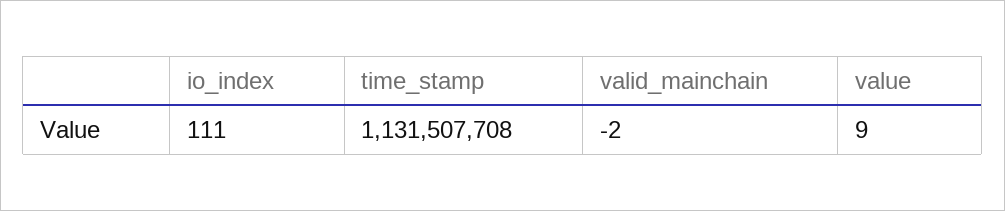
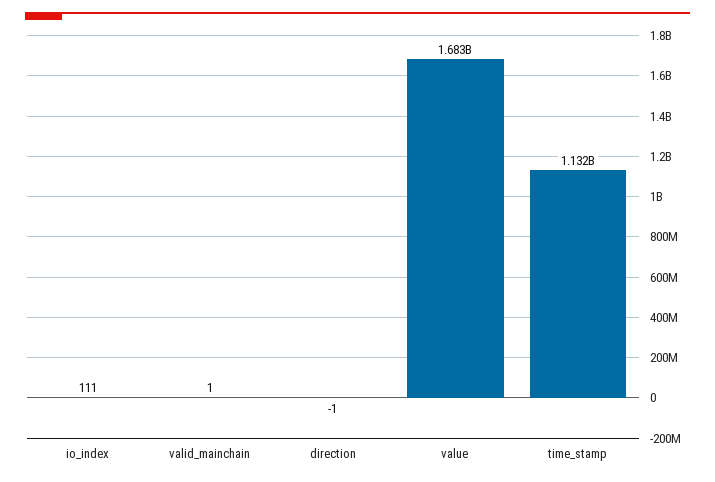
valid_mainchain: -2 -> 1
value: 9 -> 1683000000
direction: none -> -1

